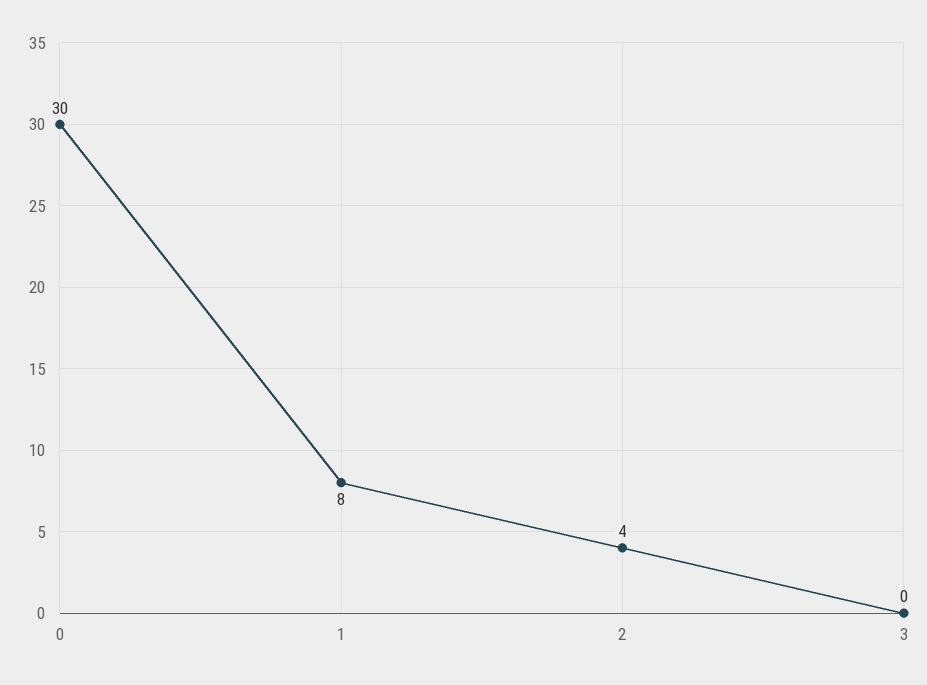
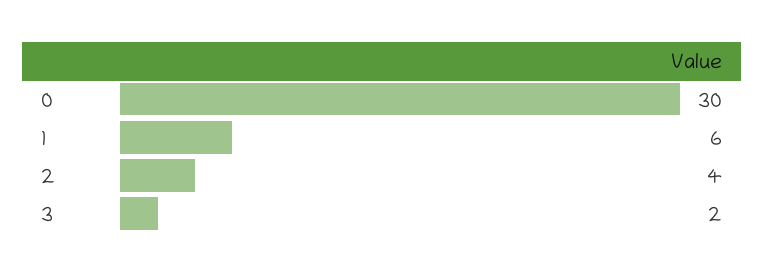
1: 8 -> 6
3: 0 -> 2

